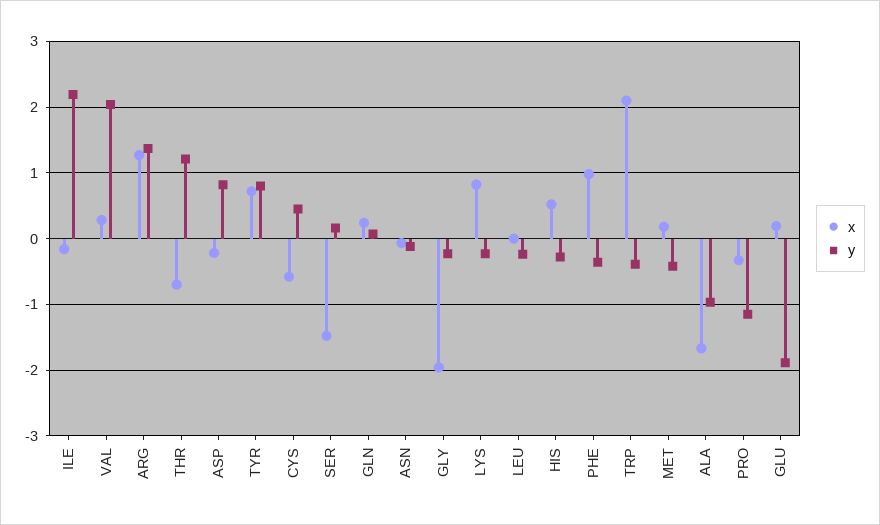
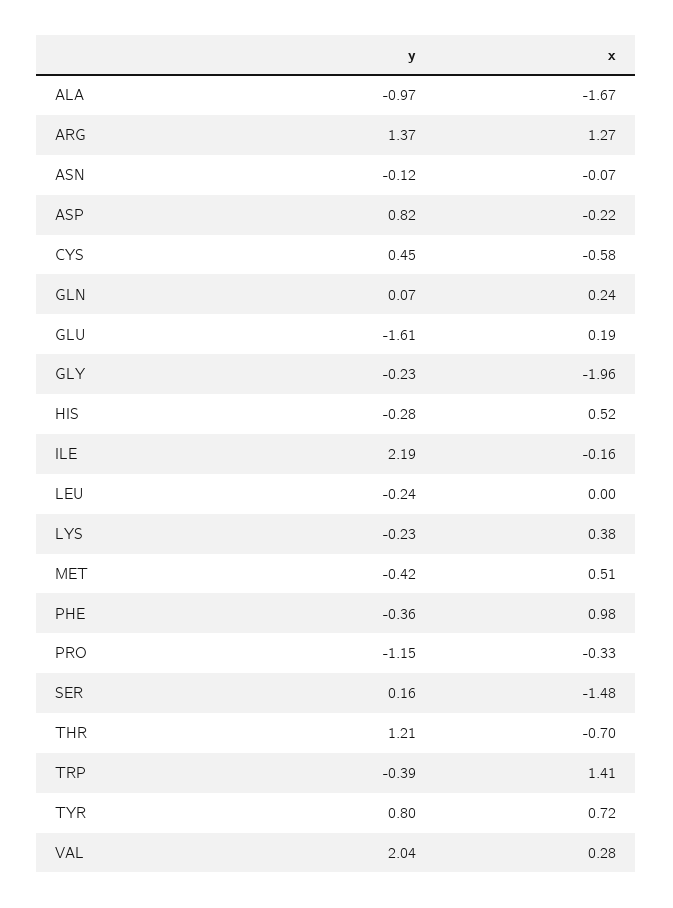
x, LYS: 0.8 -> 0.38
x, TRP: 2.1 -> 1.41
x, MET: 0.2 -> 0.51
y, GLU: -1.9 -> -1.61

